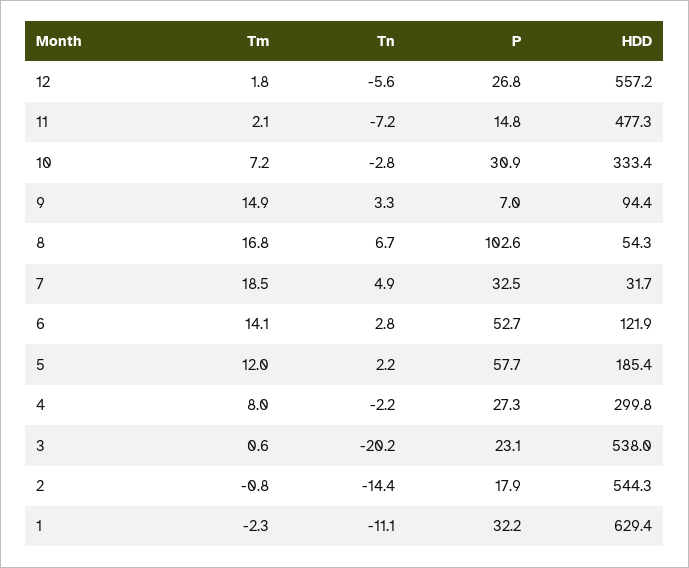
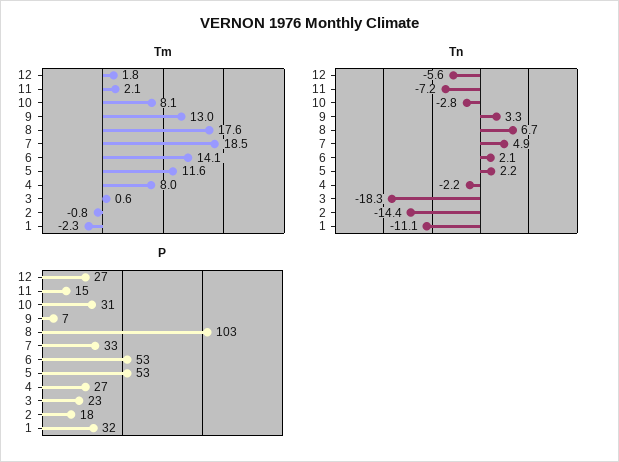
HDD, 12: 557.2 -> none
HDD, 11: 477.3 -> none
Tm, 10: 7.2 -> 8.1
HDD, 10: 333.4 -> none
Tm, 9: 14.9 -> 13
HDD, 9: 94.4 -> none
Tm, 8: 16.8 -> 17.6
HDD, 8: 54.3 -> none
HDD, 7: 31.7 -> none
Tn, 6: 2.8 -> 2.1
HDD, 6: 121.9 -> none
Tm, 5: 12 -> 11.6
P, 5: 57.7 -> 53
HDD, 5: 185.4 -> none
HDD, 4: 299.8 -> none
Tn, 3: -20.2 -> -18.3
HDD, 3: 538 -> none
HDD, 2: 544.3 -> none
HDD, 1: 629.4 -> none

